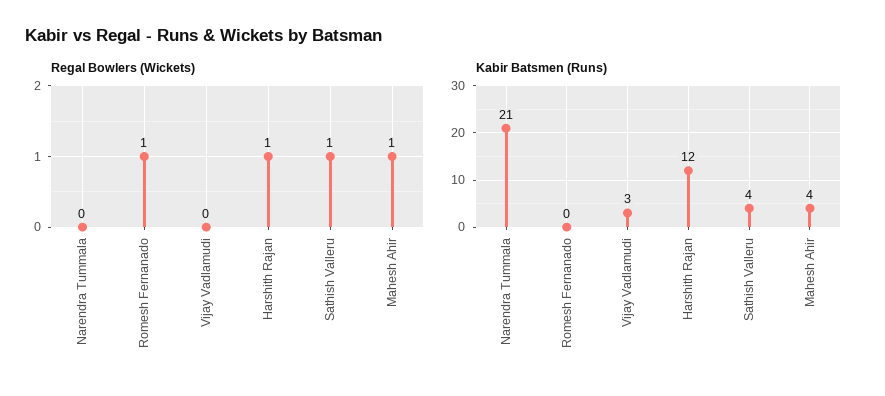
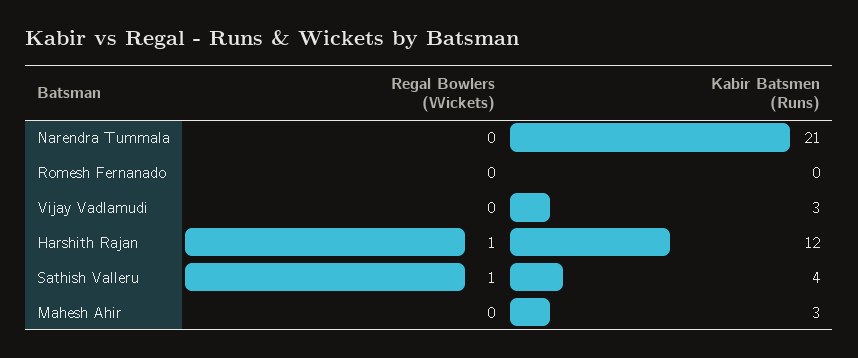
Regal Bowlers (Wickets), Romesh Fernanado: 1 -> 0
Regal Bowlers (Wickets), Mahesh Ahir: 1 -> 0
Kabir Batsmen (Runs), Mahesh Ahir: 4 -> 3

